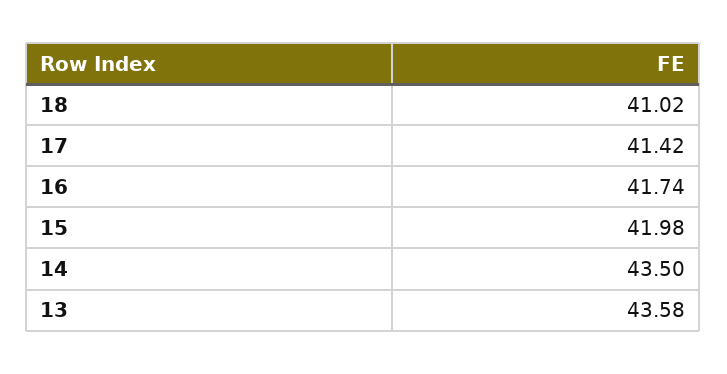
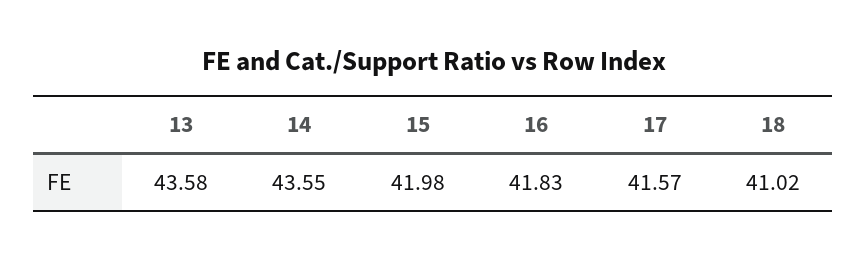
17: 41.42 -> 41.57
16: 41.74 -> 41.83
14: 43.5 -> 43.55

